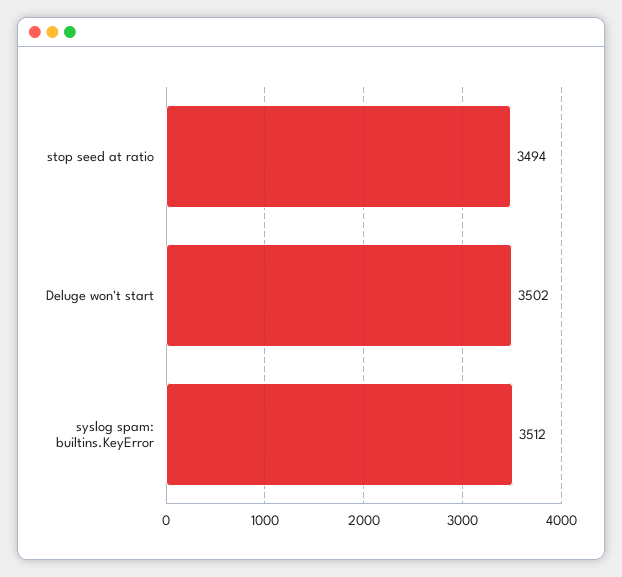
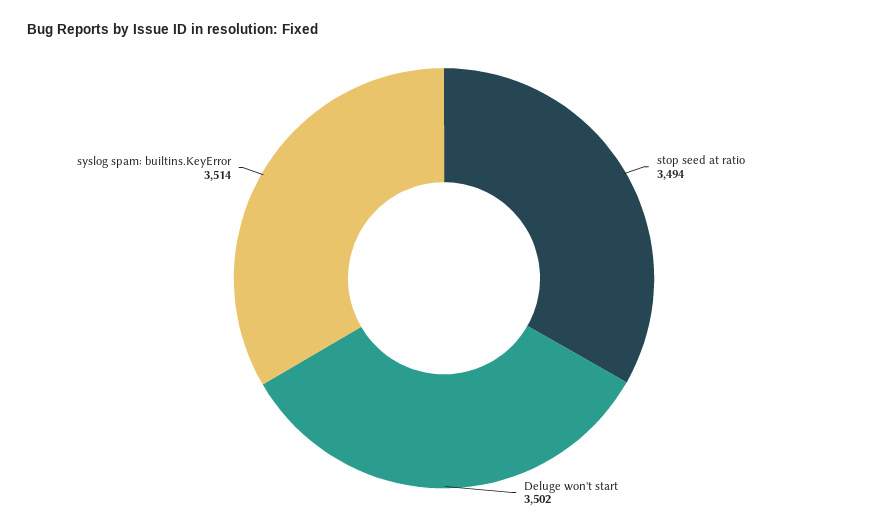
syslog spam: builtins.KeyError: 3512 -> 3514

